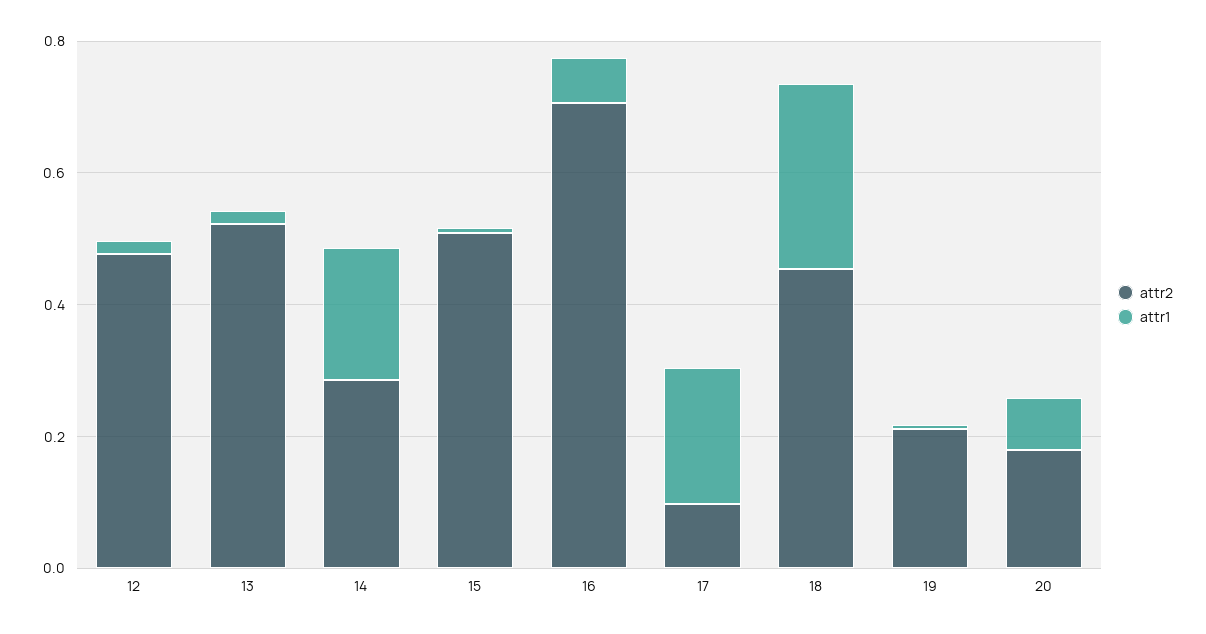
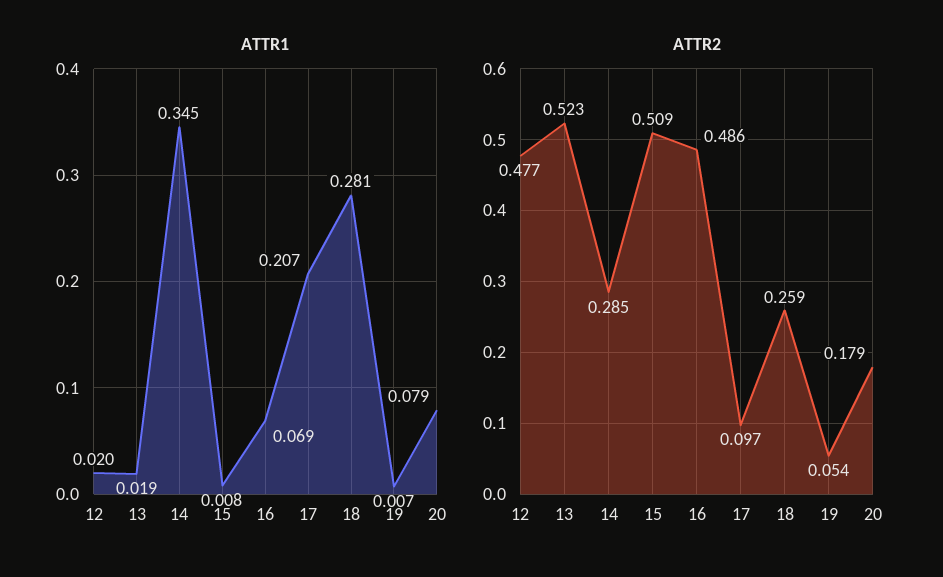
attr1, 14: 0.2 -> 0.345
attr2, 16: 0.7 -> 0.486
attr2, 18: 0.45 -> 0.259
attr2, 19: 0.2 -> 0.054

